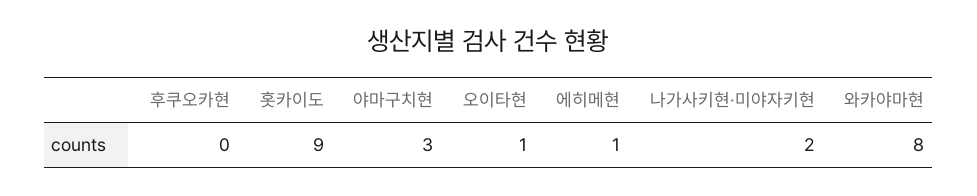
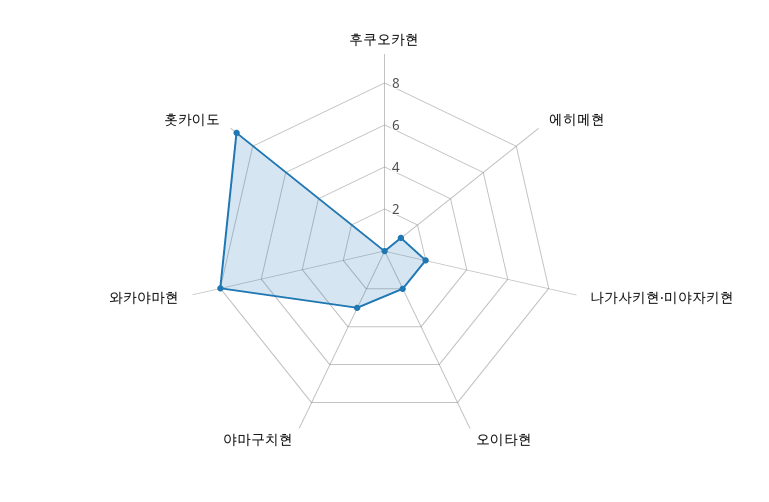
오이타현: 1 -> 2

